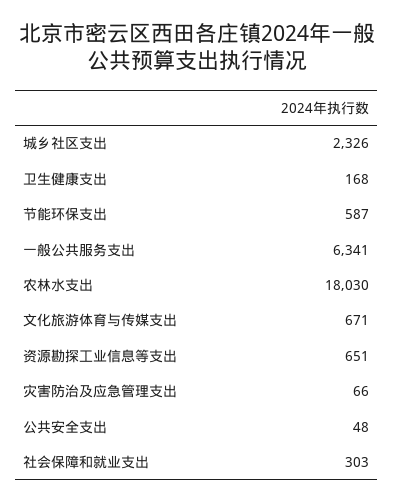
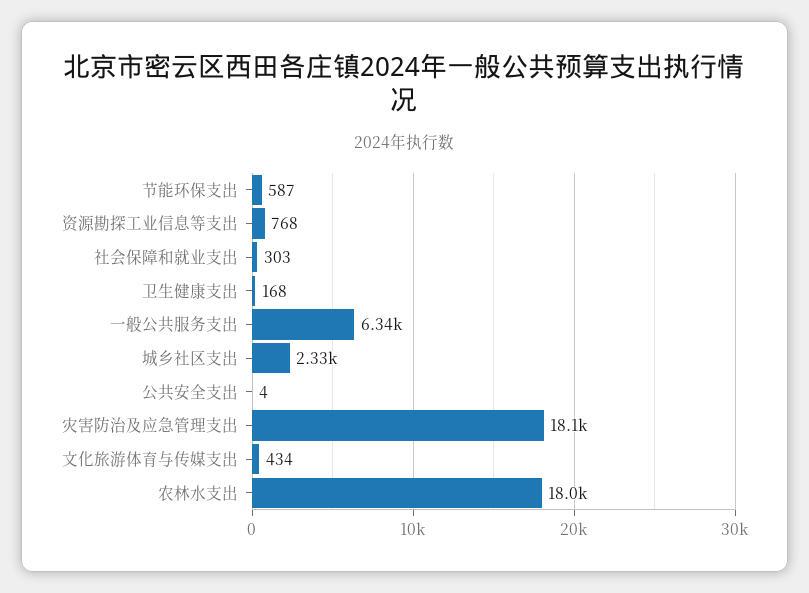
文化旅游体育与传媒支出: 671 -> 434
资源勘探工业信息等支出: 651 -> 768
灾害防治及应急管理支出: 66 -> 18100
公共安全支出: 48 -> 4

